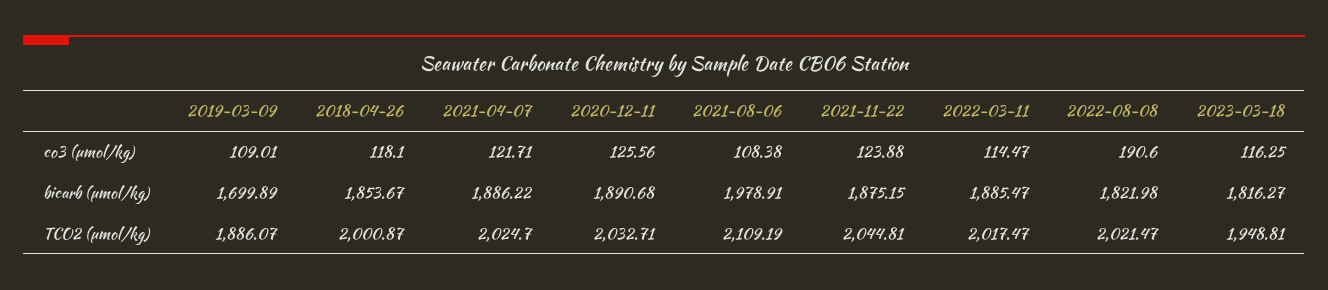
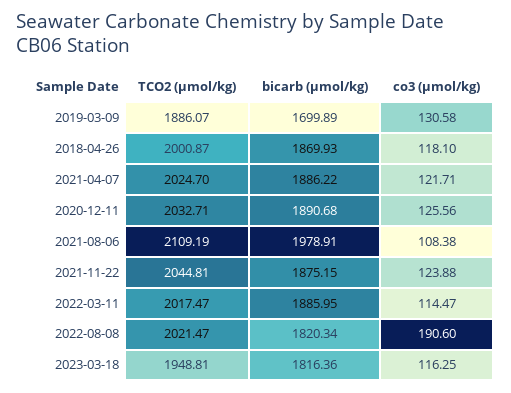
2019-03-09, co3 (µmol/kg): 109.01 -> 130.58
2018-04-26, bicarb (µmol/kg): 1853.67 -> 1869.93
2022-03-11, bicarb (µmol/kg): 1885.47 -> 1885.95
2022-08-08, bicarb (µmol/kg): 1821.98 -> 1820.34
2023-03-18, bicarb (µmol/kg): 1816.27 -> 1816.36

